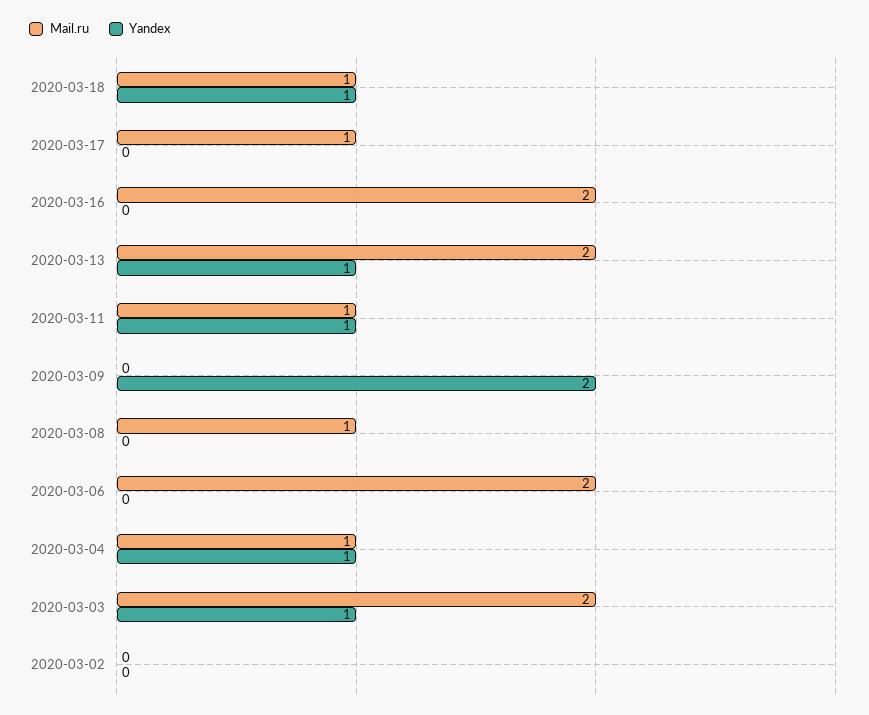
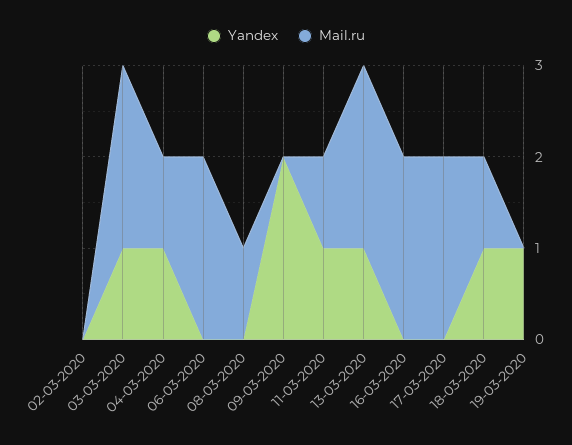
Mail.ru, 2020-03-17: 1 -> 2
Yandex, 19-03-2020: none -> 1
Mail.ru, 19-03-2020: none -> 0

